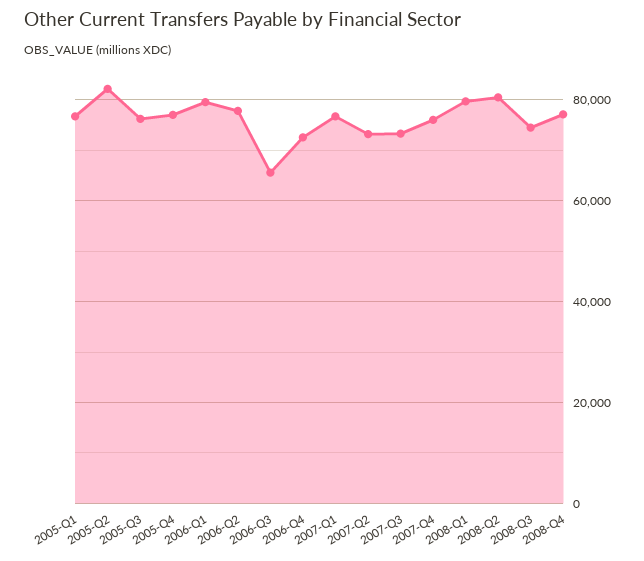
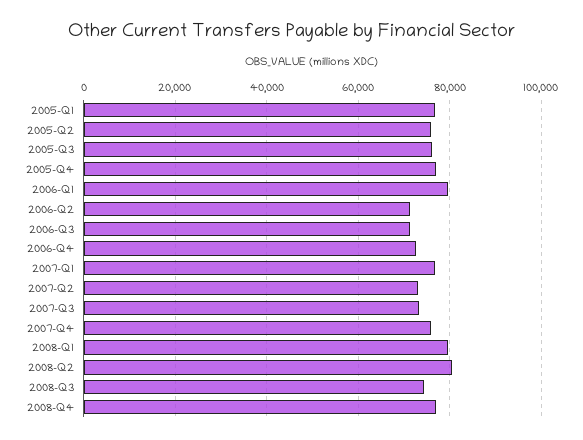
2005-Q2: 82000 -> 76000
2006-Q2: 78000 -> 72000
2006-Q3: 66000 -> 72000

